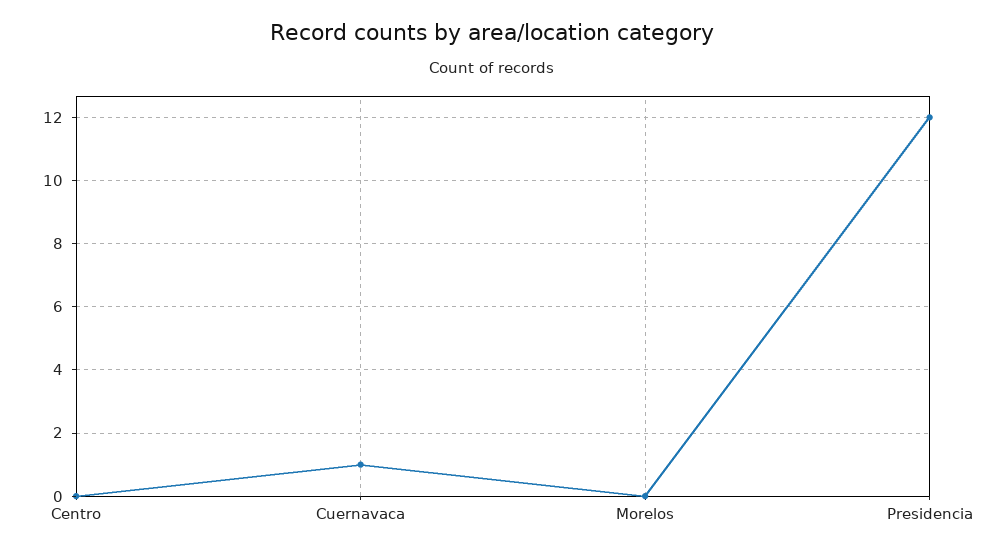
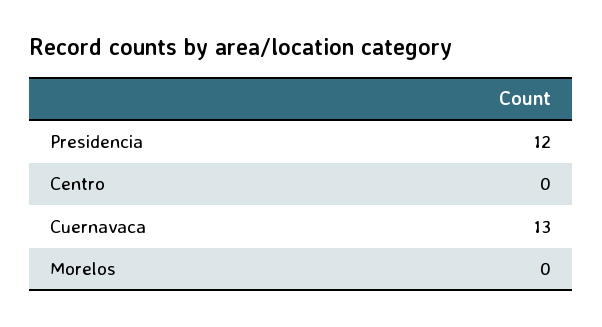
Cuernavaca: 1 -> 13

